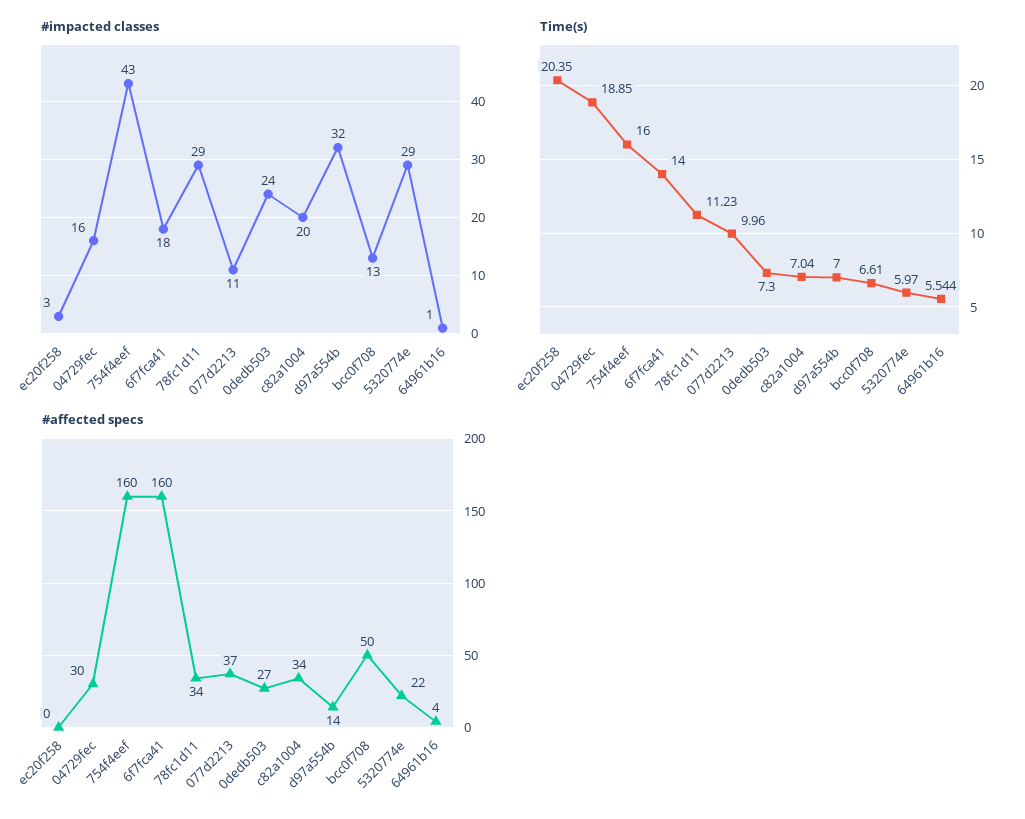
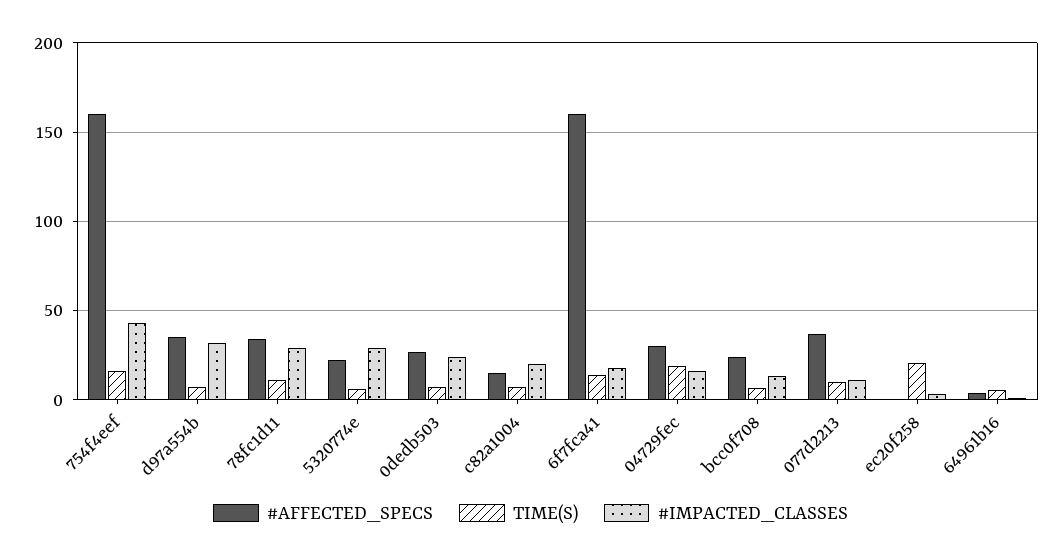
#affected specs, c82a1004: 34 -> 15
#affected specs, d97a554b: 14 -> 35
#affected specs, bcc0f708: 50 -> 25

